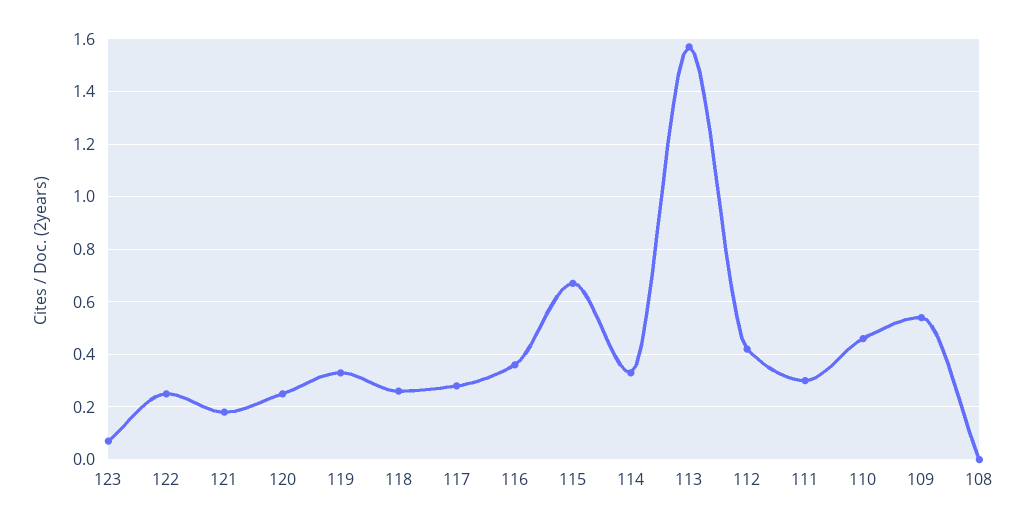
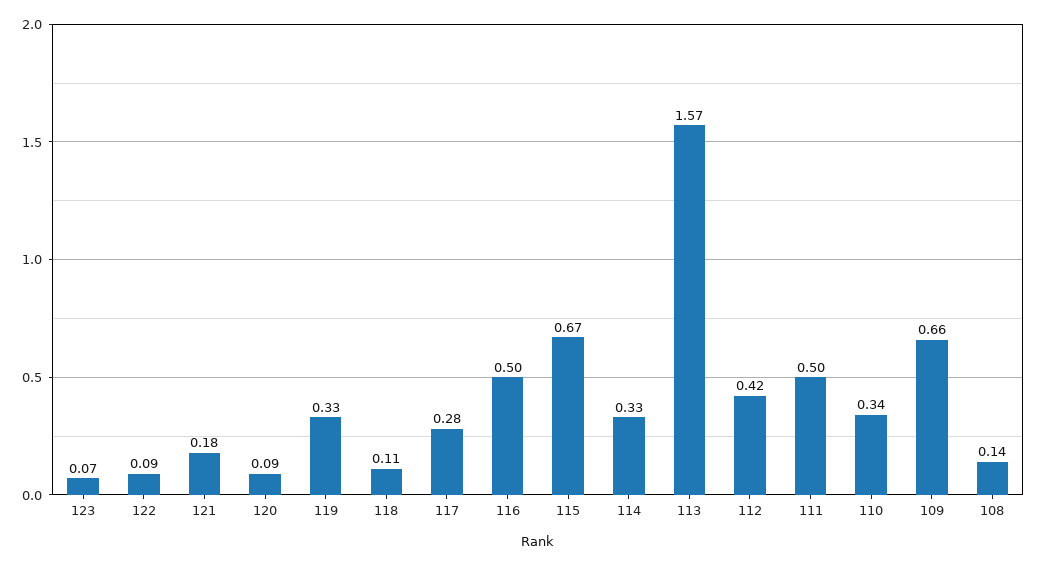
122: 0.25 -> 0.09
120: 0.25 -> 0.09
118: 0.25 -> 0.11
116: 0.35 -> 0.5
111: 0.3 -> 0.5
110: 0.45 -> 0.34
109: 0.55 -> 0.66
108: 0 -> 0.14

